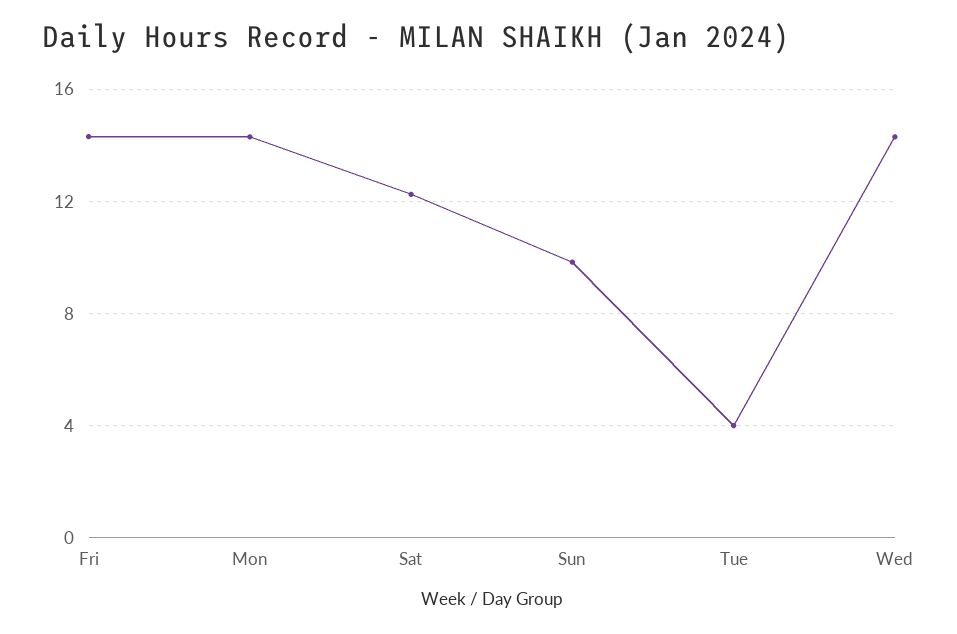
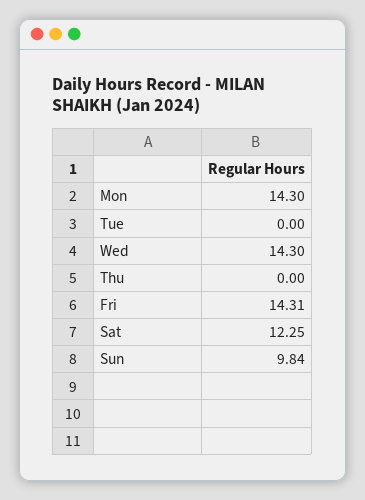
Tue: 4 -> 0
Thu: none -> 0

